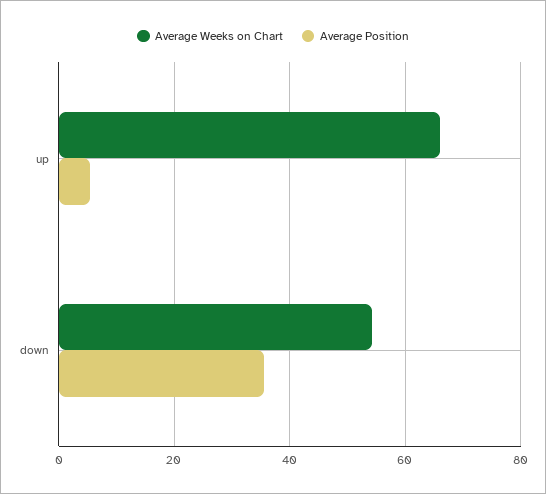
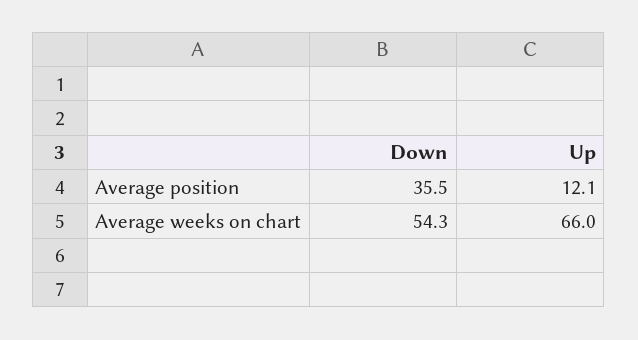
Average Position, up: 6 -> 12.1

